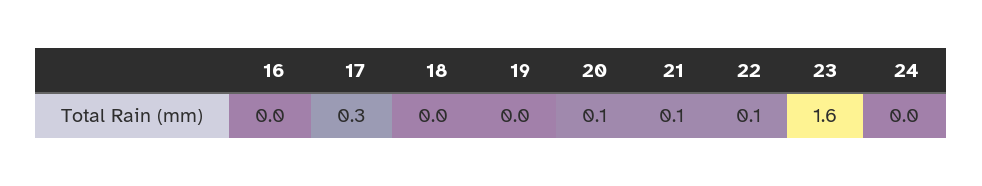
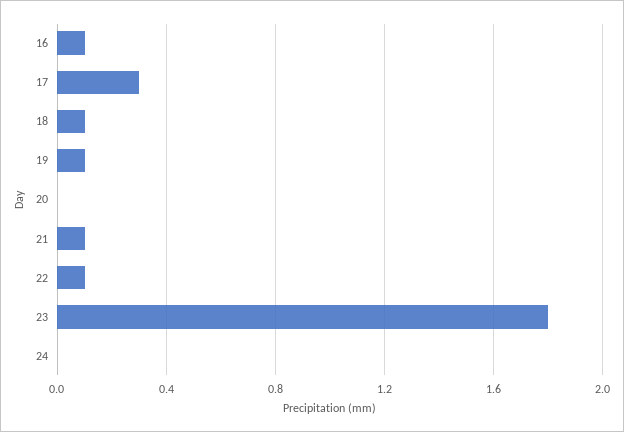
16: 0 -> 0.1
18: 0 -> 0.1
19: 0 -> 0.1
20: 0.1 -> 0
23: 1.6 -> 1.8

